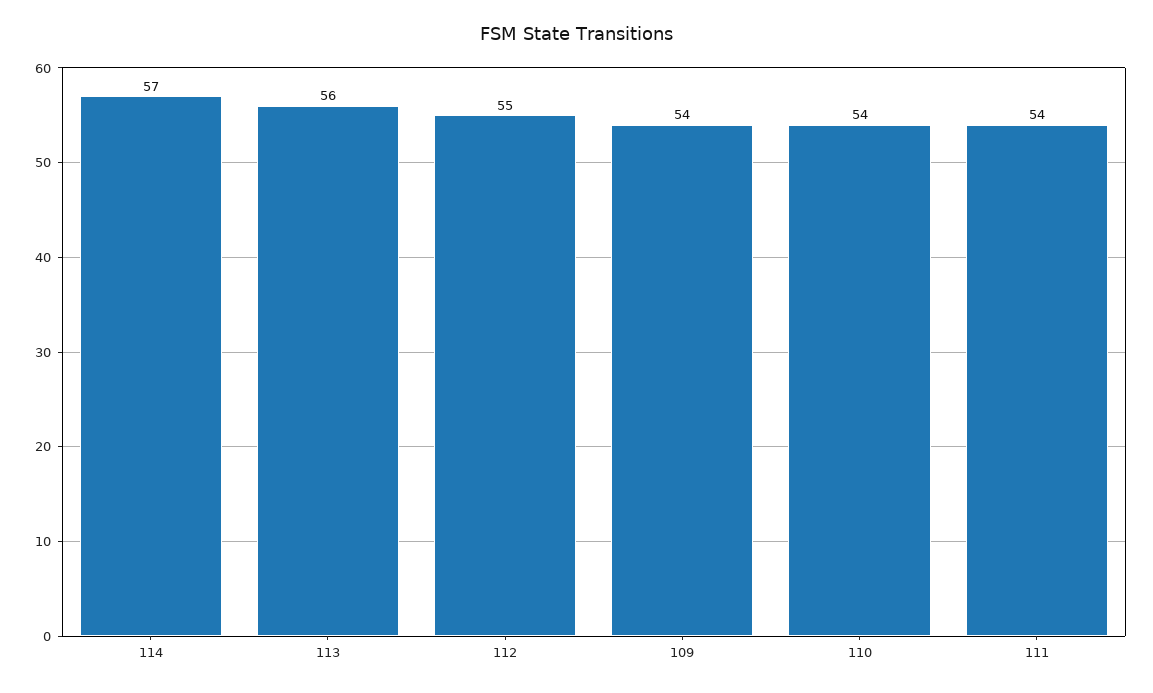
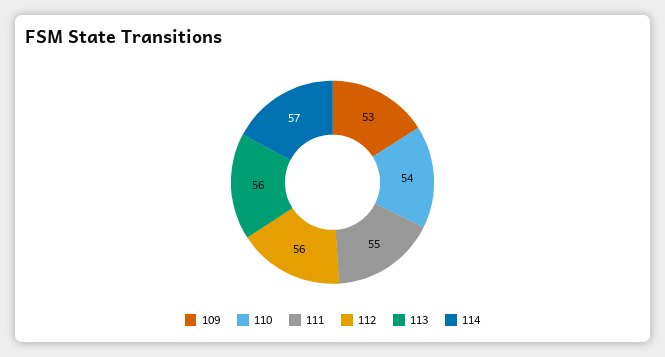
112: 55 -> 56
109: 54 -> 53
111: 54 -> 55

